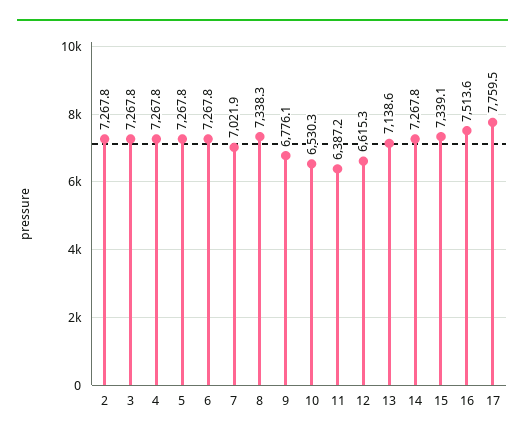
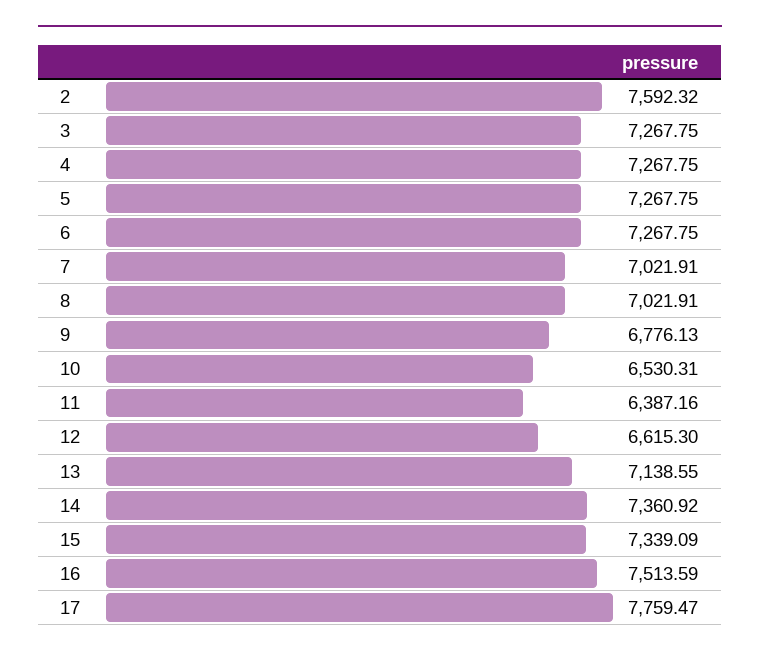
2: 7267.8 -> 7592.32
8: 7338.3 -> 7021.91
14: 7267.8 -> 7360.92

